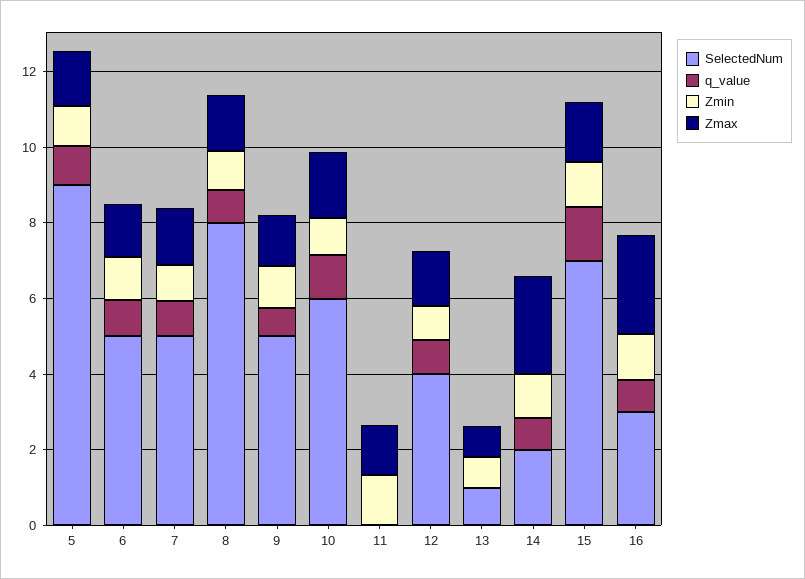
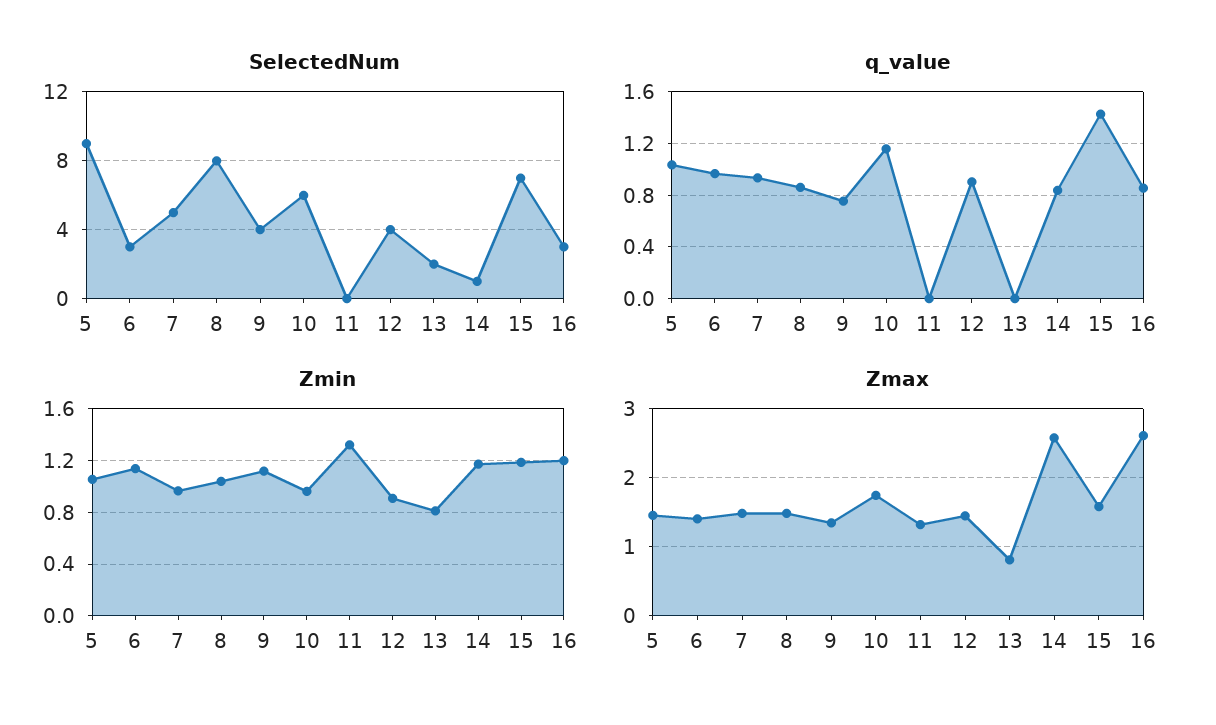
SelectedNum, 6: 5 -> 3
SelectedNum, 9: 5 -> 4
SelectedNum, 13: 1 -> 2
SelectedNum, 14: 2 -> 1

